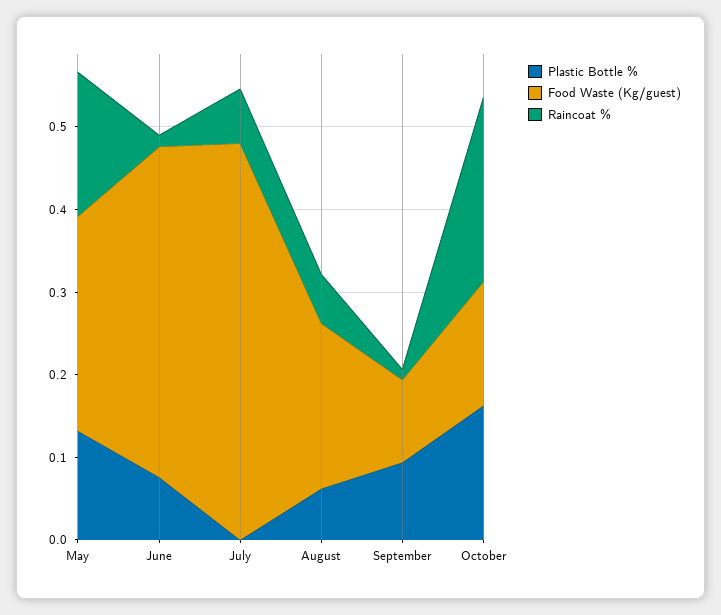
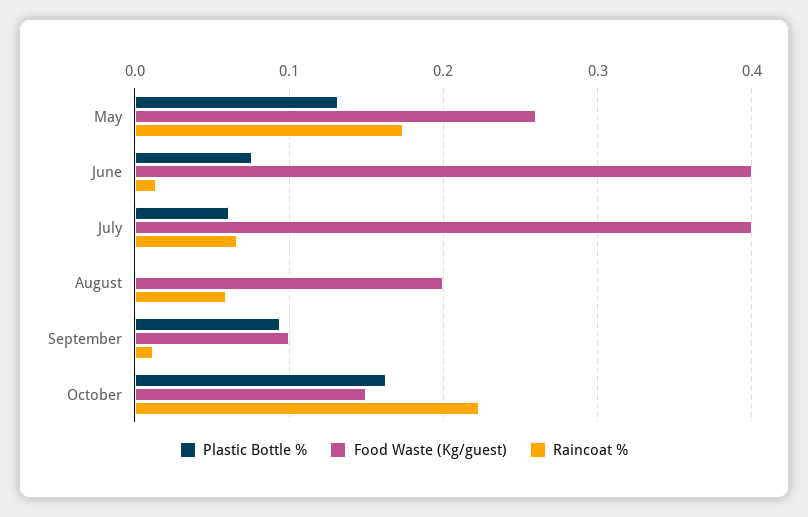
Plastic Bottle %, July: 0 -> 0.06
Food Waste (Kg/guest), July: 0.48 -> 0.4
Plastic Bottle %, August: 0.06 -> 0

